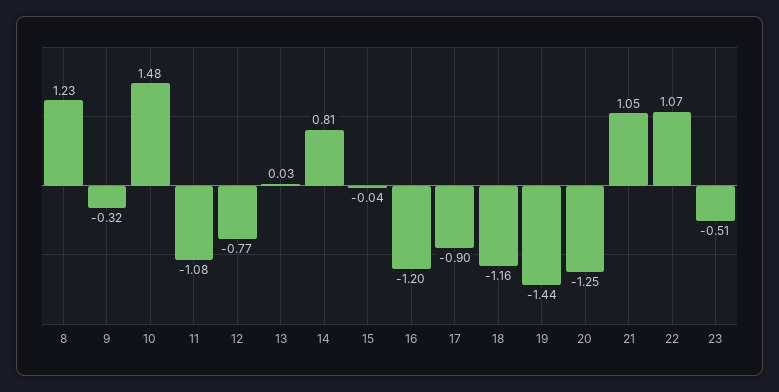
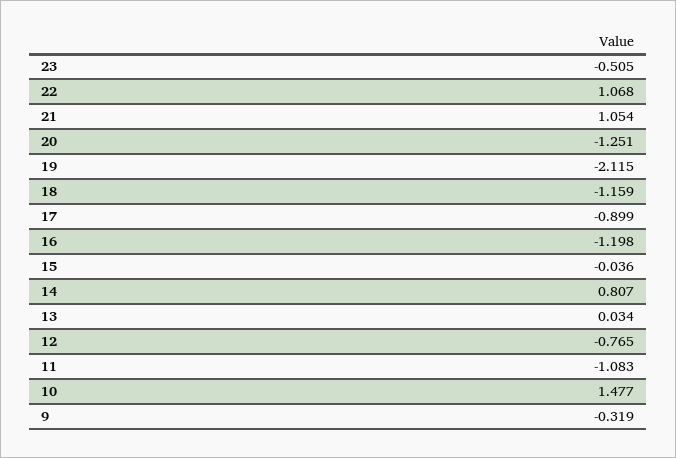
8: 1.23 -> none
19: -1.44 -> -2.115

